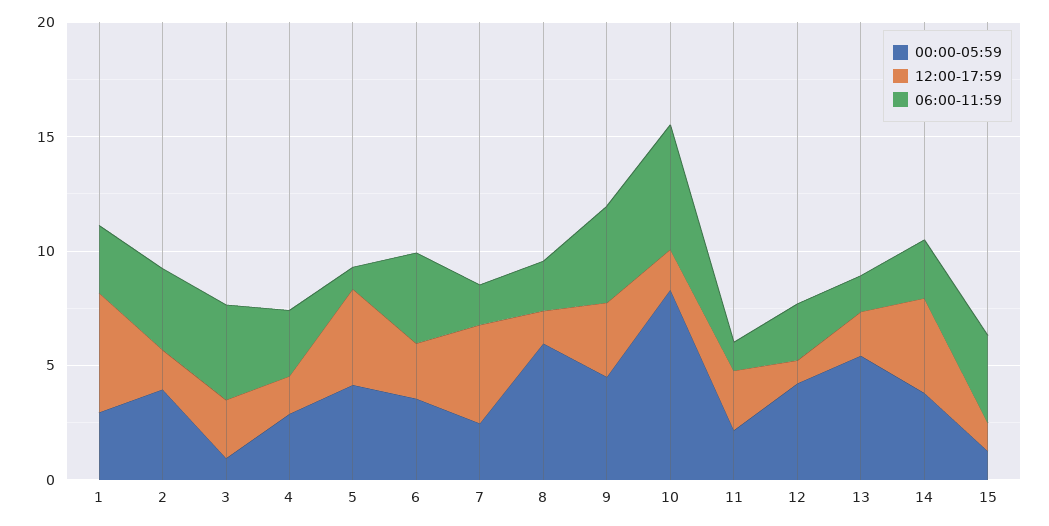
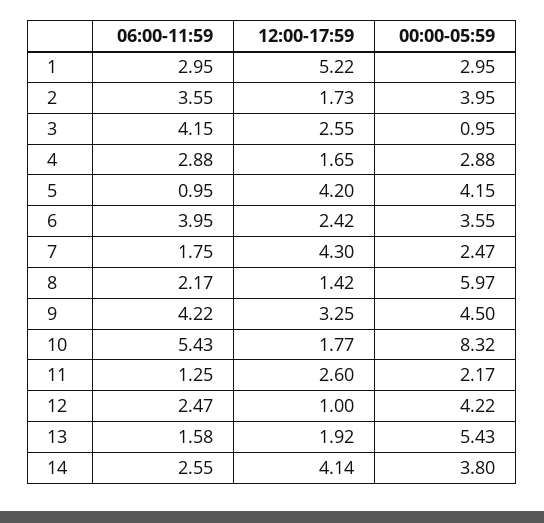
00:00-05:59, 15: 1 -> none
12:00-17:59, 15: 1 -> none
06:00-11:59, 15: 4 -> none

